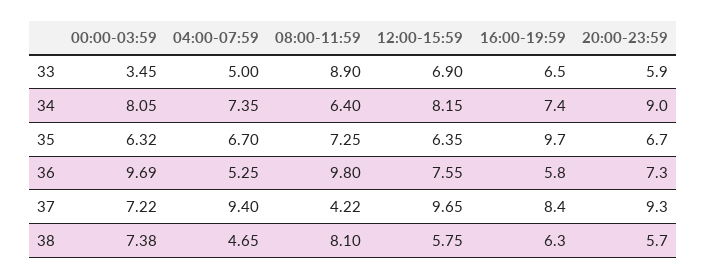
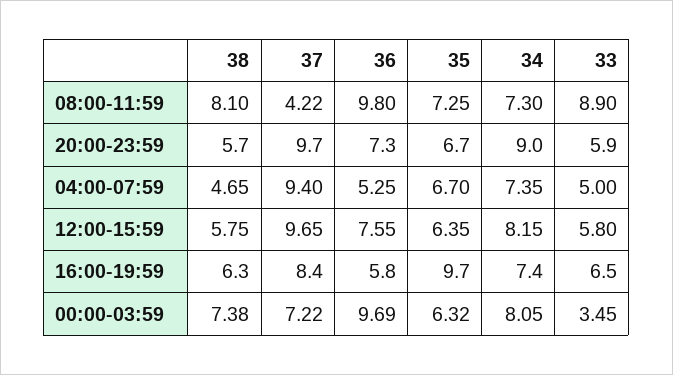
12:00-15:59, 33: 6.9 -> 5.8
08:00-11:59, 34: 6.4 -> 7.3
20:00-23:59, 37: 9.3 -> 9.7

